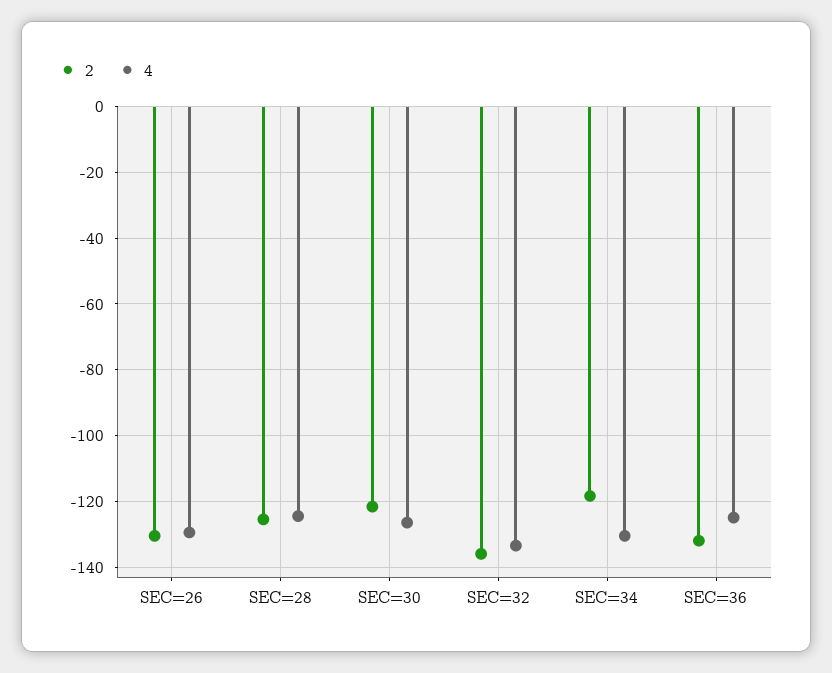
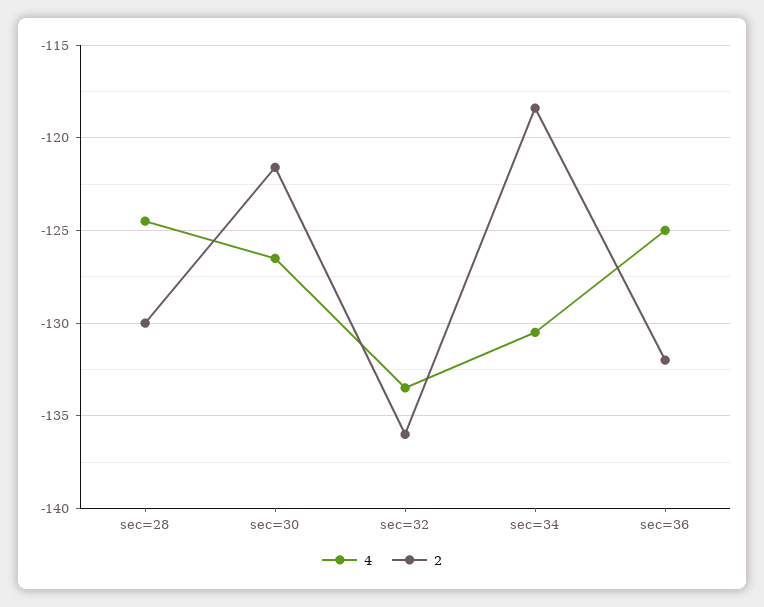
2, SEC=26: -130 -> none
4, SEC=26: -130 -> none
2, SEC=28: -126 -> -130

